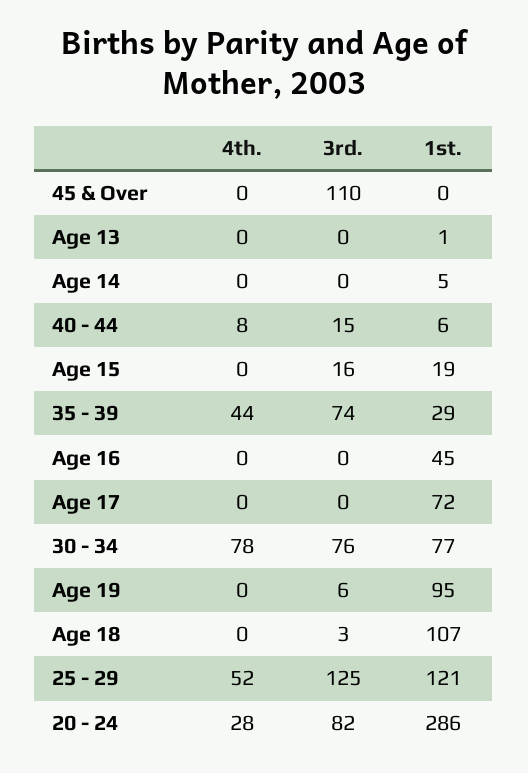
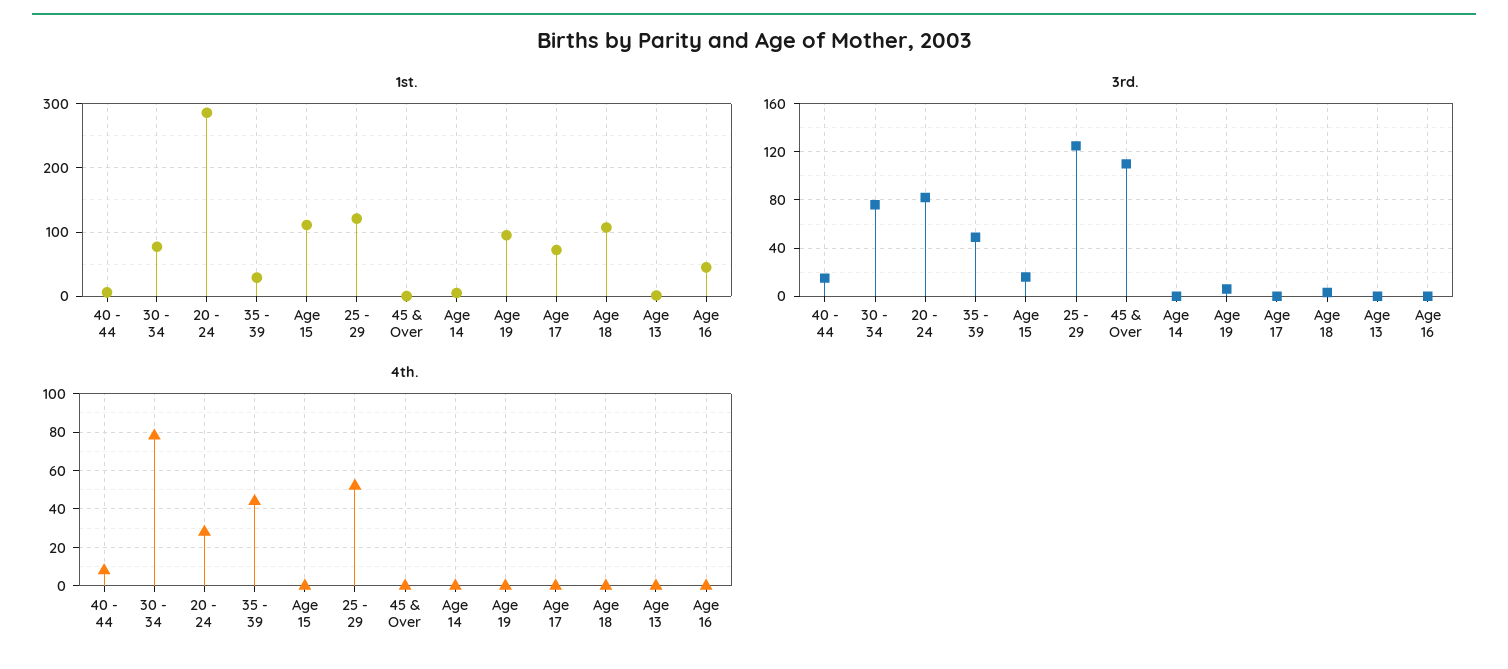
1st., Age 15: 19 -> 110
3rd., 35 - 39: 74 -> 50

